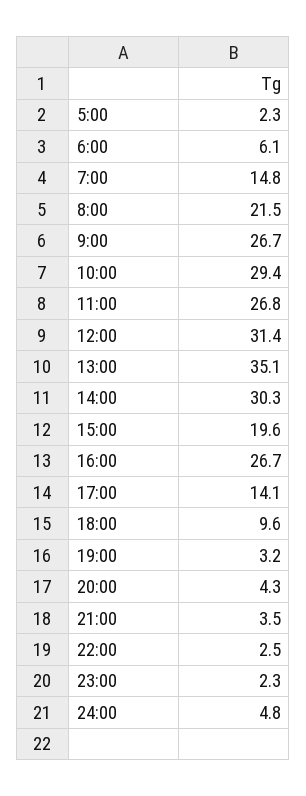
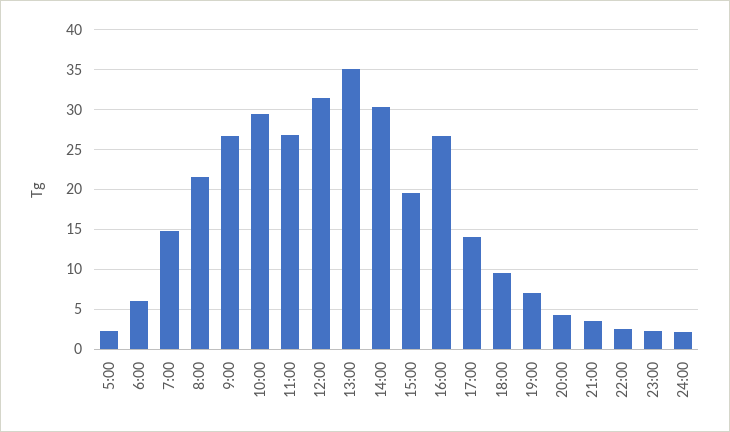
19:00: 3.2 -> 7
24:00: 4.8 -> 2

